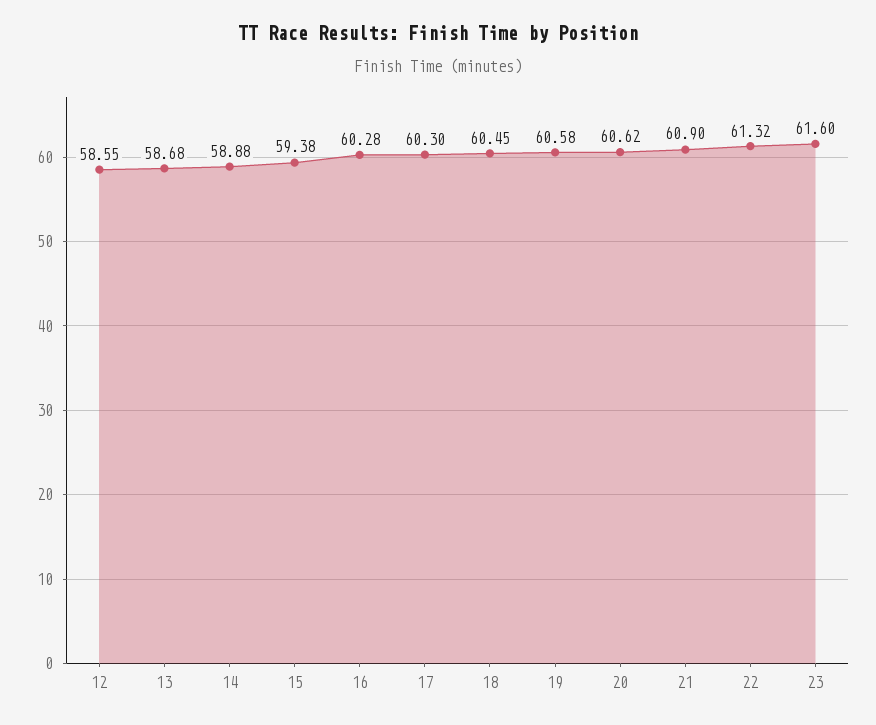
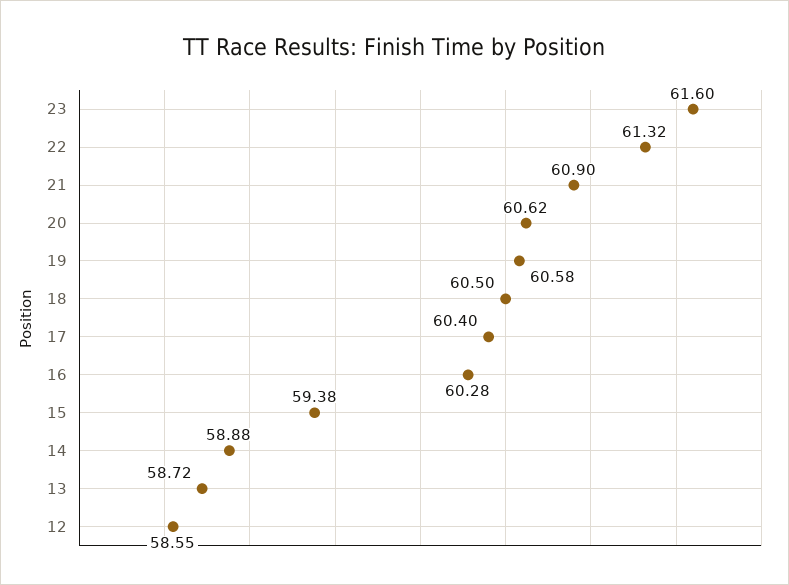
13: 58.68 -> 58.72
17: 60.3 -> 60.4
18: 60.45 -> 60.5

